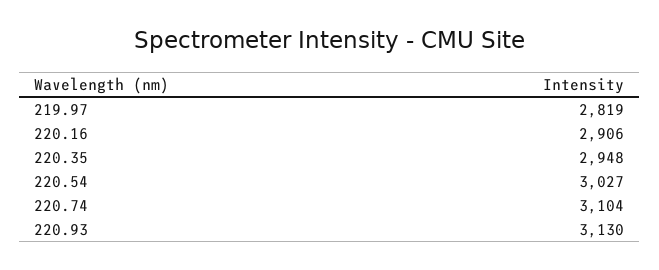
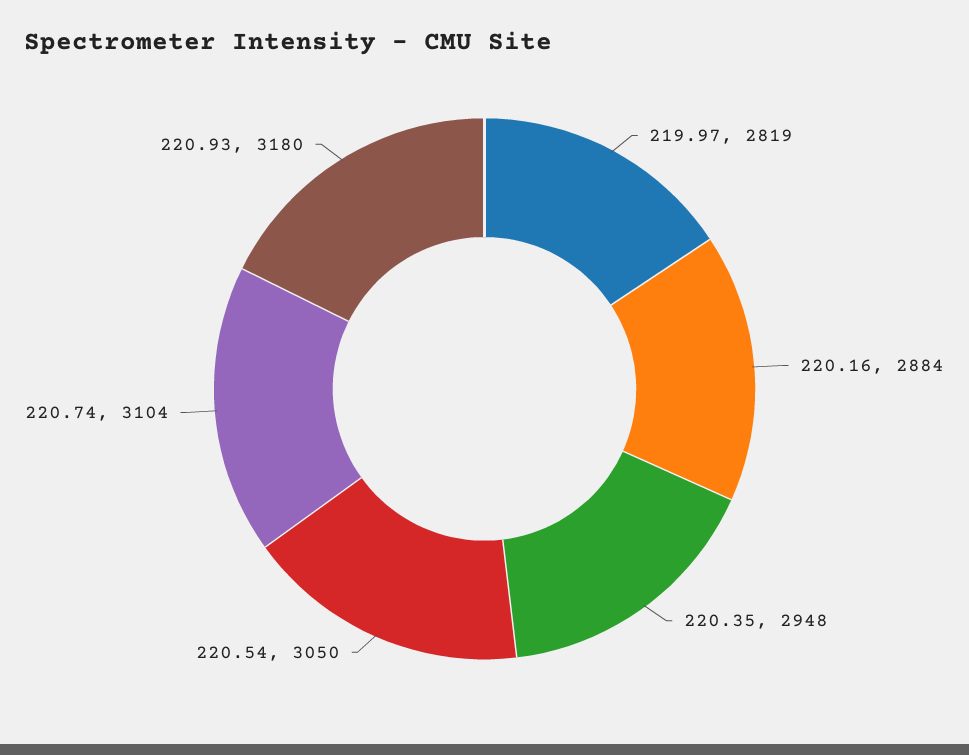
220.16: 2906 -> 2884
220.54: 3027 -> 3050
220.93: 3130 -> 3180

